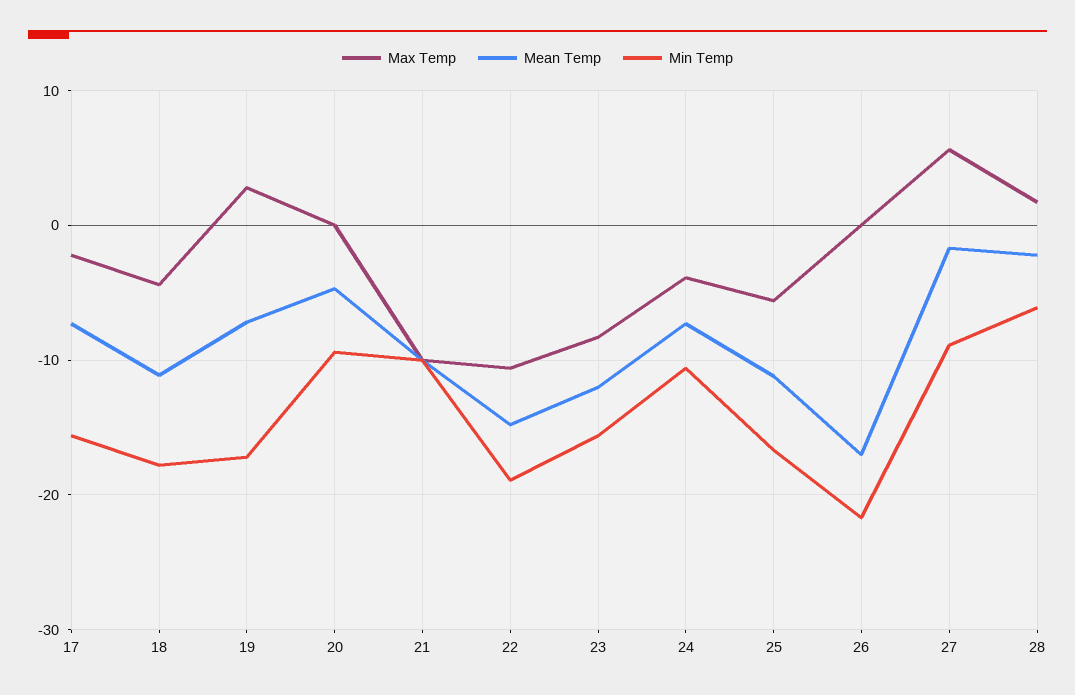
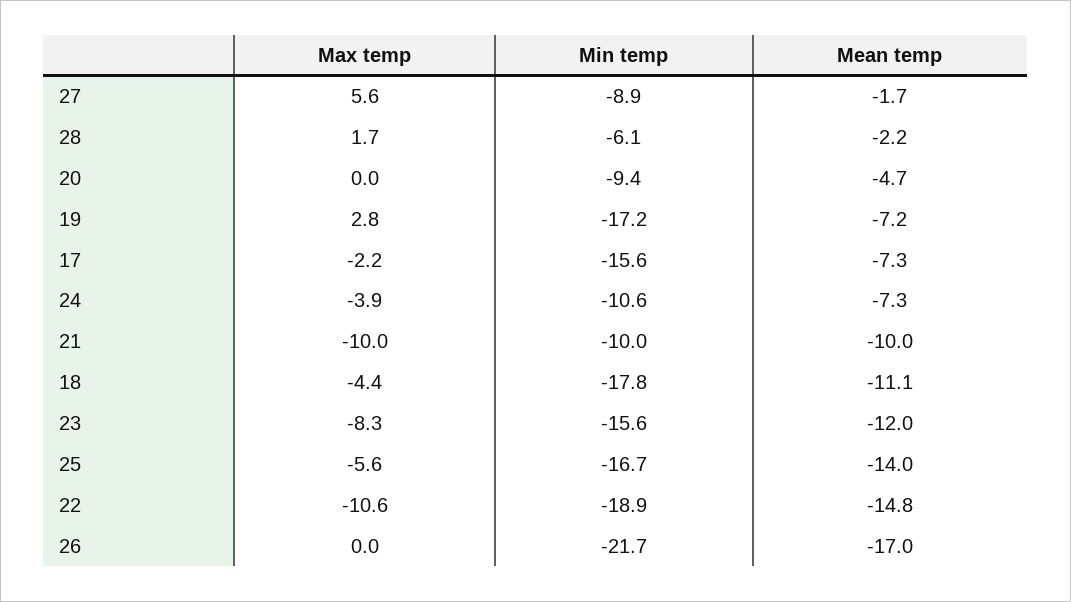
Mean Temp, 25: -11 -> -14

